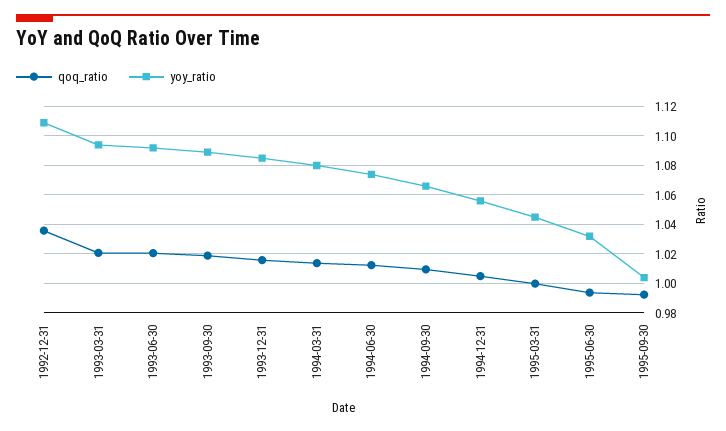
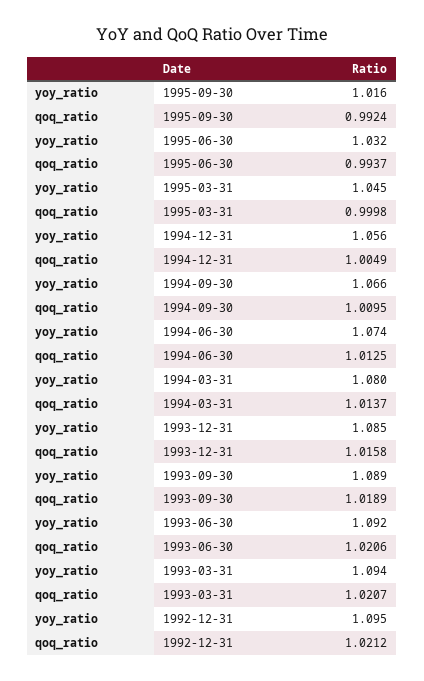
qoq_ratio, 1992-12-31: 1.035 -> 1.0212
yoy_ratio, 1992-12-31: 1.11 -> 1.095
yoy_ratio, 1995-09-30: 1.005 -> 1.016

